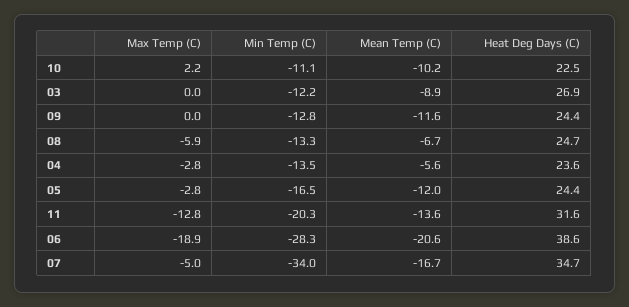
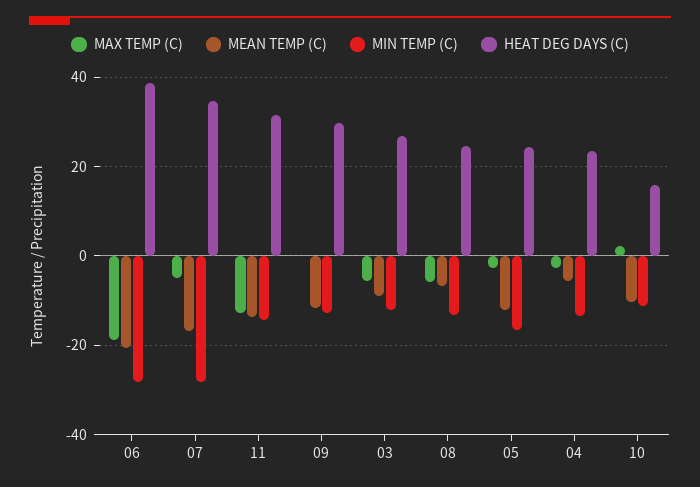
Heat Deg Days (C), 10: 22.5 -> 16
Max Temp (C), 03: 0 -> -6
Heat Deg Days (C), 09: 24.4 -> 30
Min Temp (C), 11: -20.3 -> -14
Min Temp (C), 07: -34 -> -28

